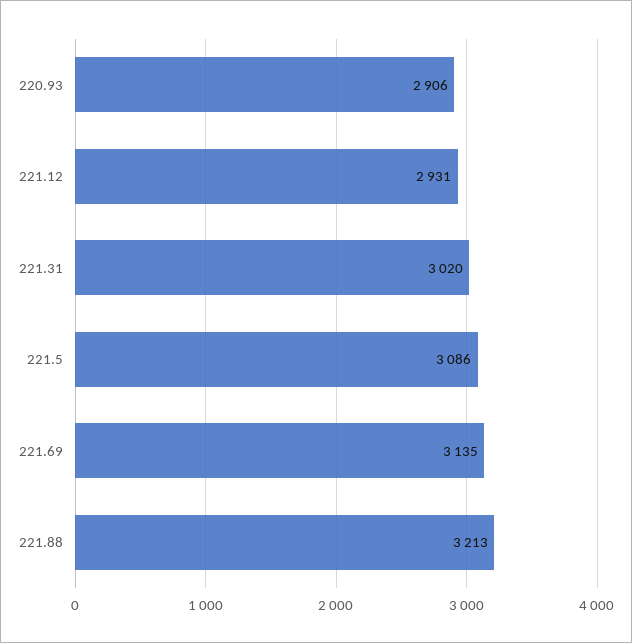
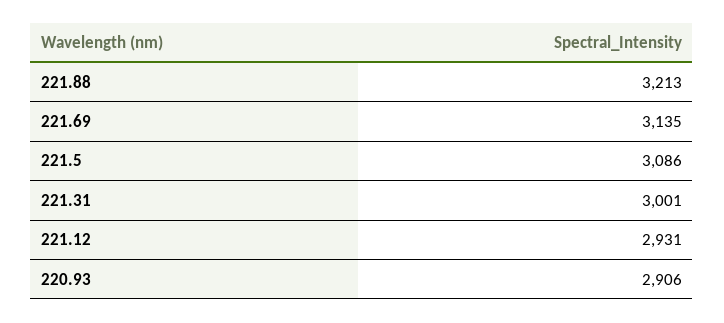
221.31: 3020 -> 3001

